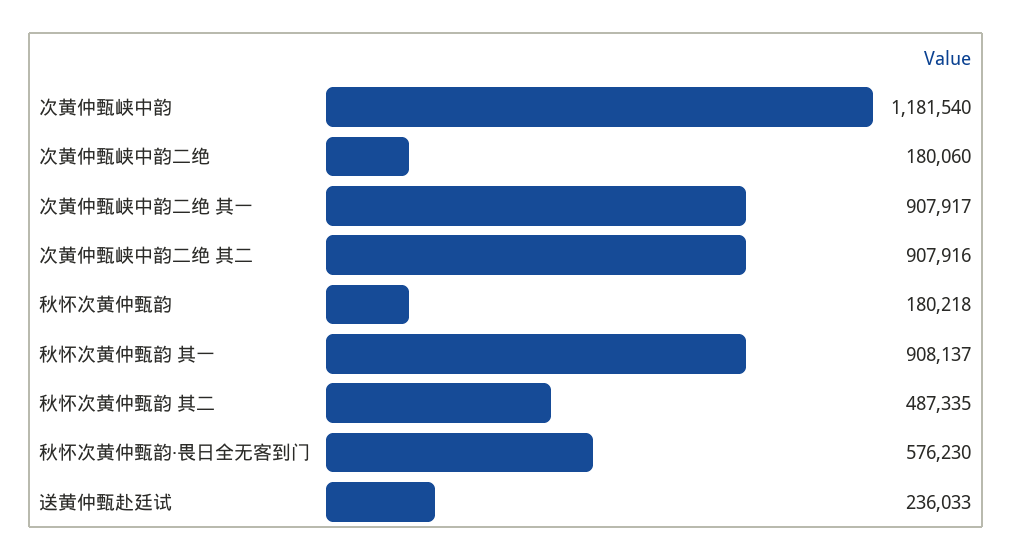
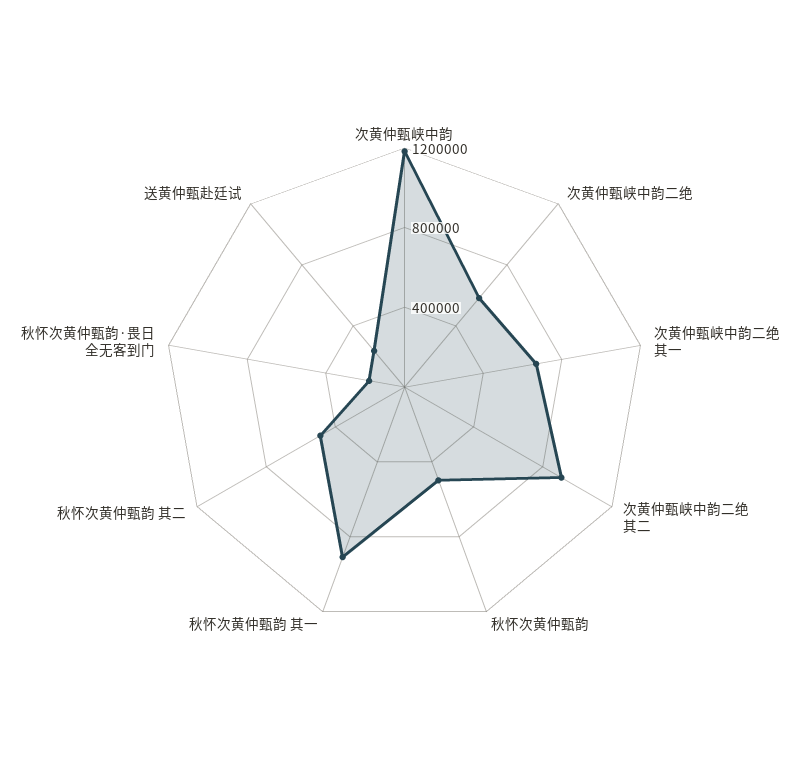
次黄仲甄峡中韵二绝: 180060 -> 600000
次黄仲甄峡中韵二绝 其一: 907917 -> 700000
秋怀次黄仲甄韵: 180218 -> 500000
秋怀次黄仲甄韵·畏日全无客到门: 576230 -> 200000

